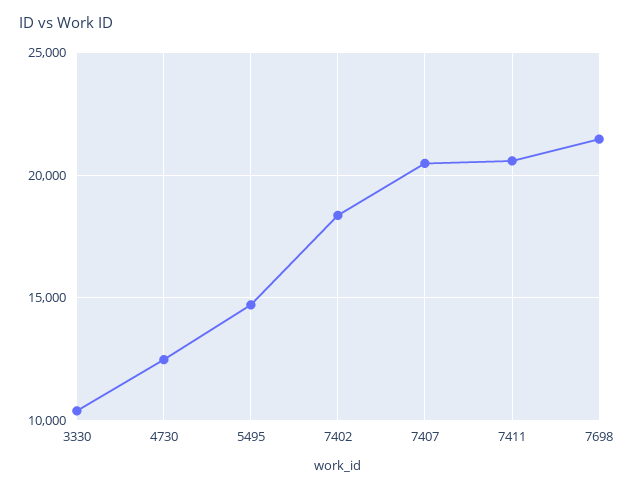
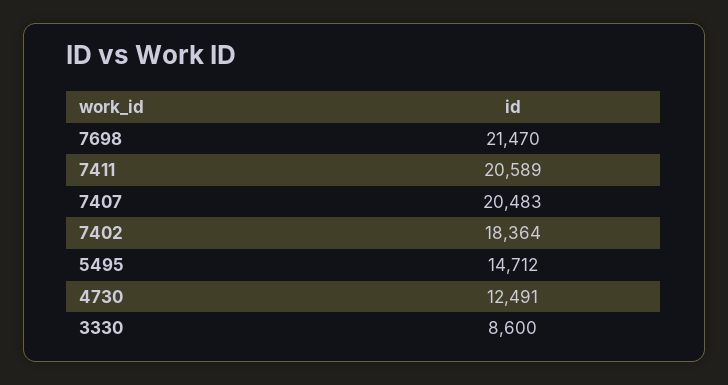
3330: 10500 -> 8600

